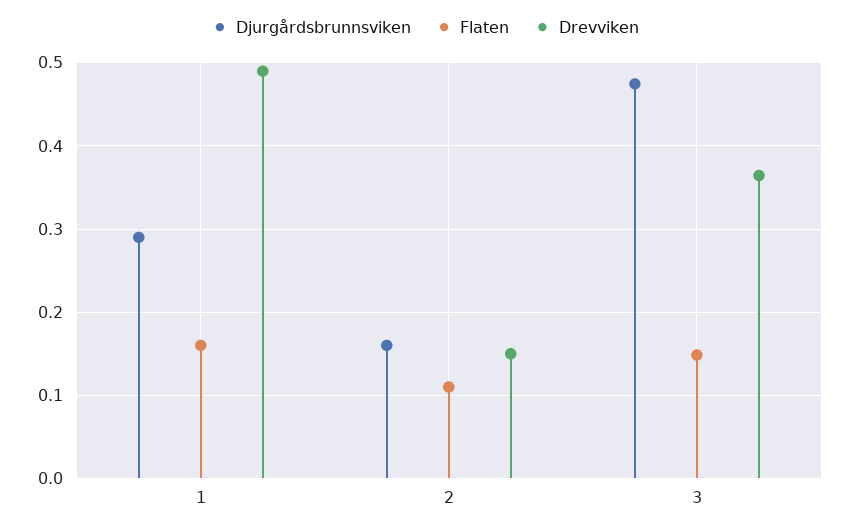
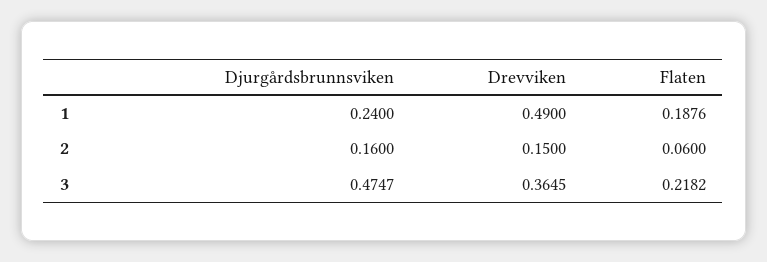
Djurgårdsbrunnsviken, 1: 0.29 -> 0.24
Flaten, 1: 0.16 -> 0.1876
Flaten, 2: 0.11 -> 0.06
Flaten, 3: 0.15 -> 0.2182

